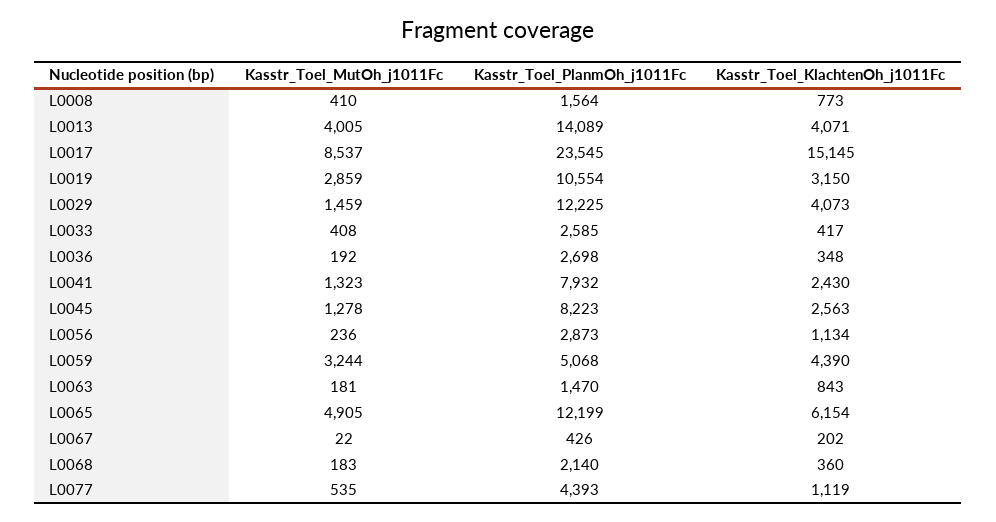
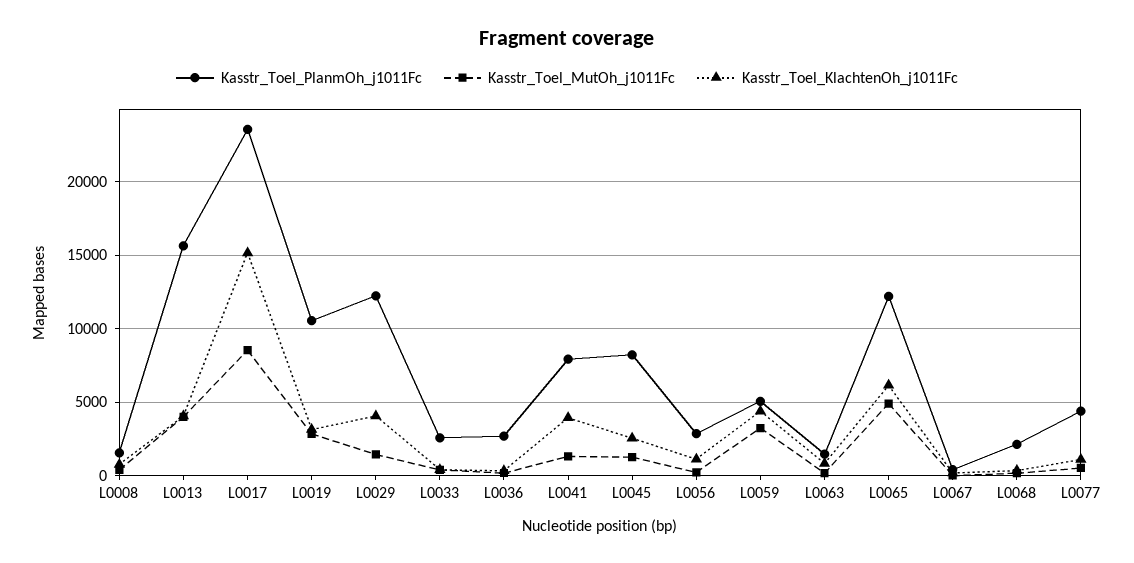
Kasstr_Toel_PlanmOh_j1011Fc, L0013: 14089 -> 15500
Kasstr_Toel_KlachtenOh_j1011Fc, L0041: 2430 -> 4000

